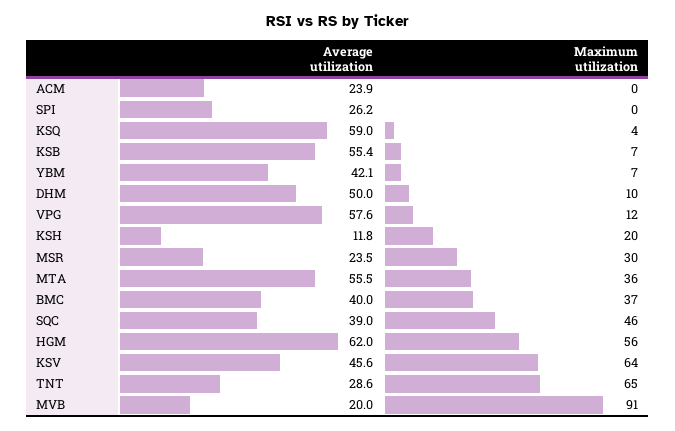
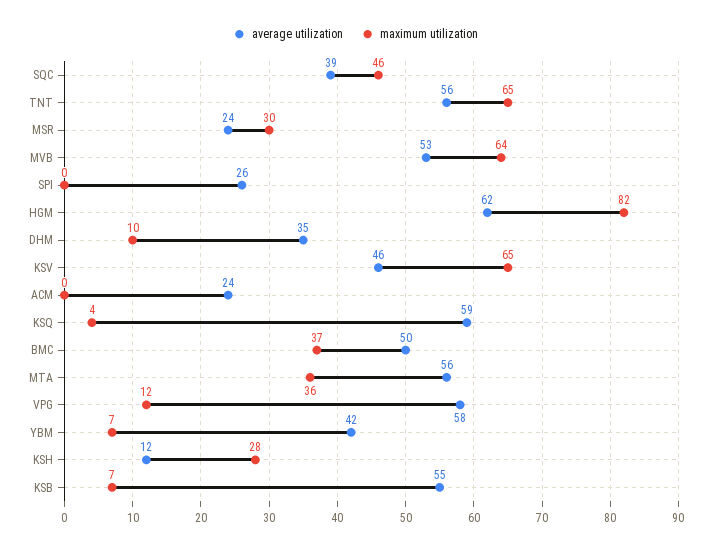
Average utilization, DHM: 50 -> 35
Maximum utilization, KSH: 20 -> 28
Average utilization, BMC: 40 -> 50
Maximum utilization, HGM: 56 -> 82
Maximum utilization, KSV: 64 -> 65
Average utilization, TNT: 28.6 -> 56
Average utilization, MVB: 20 -> 53
Maximum utilization, MVB: 91 -> 64

